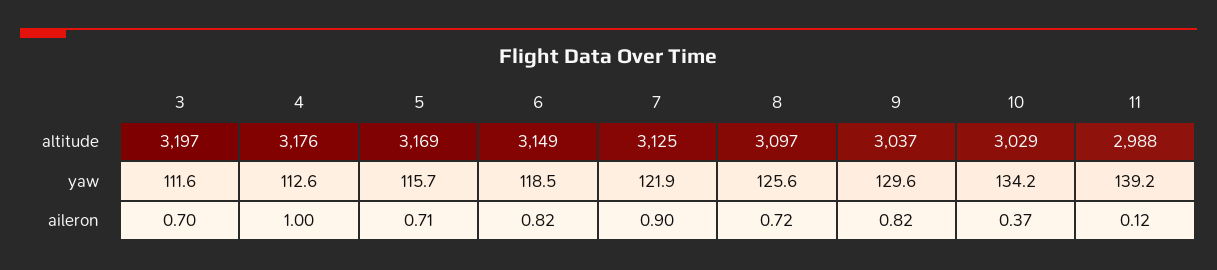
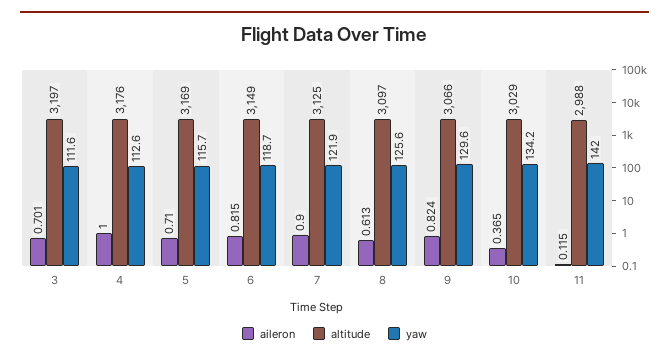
altitude, 9: 3037 -> 3066
yaw, 6: 118.5 -> 118.7
yaw, 11: 139.2 -> 142
aileron, 8: 0.72 -> 0.613

